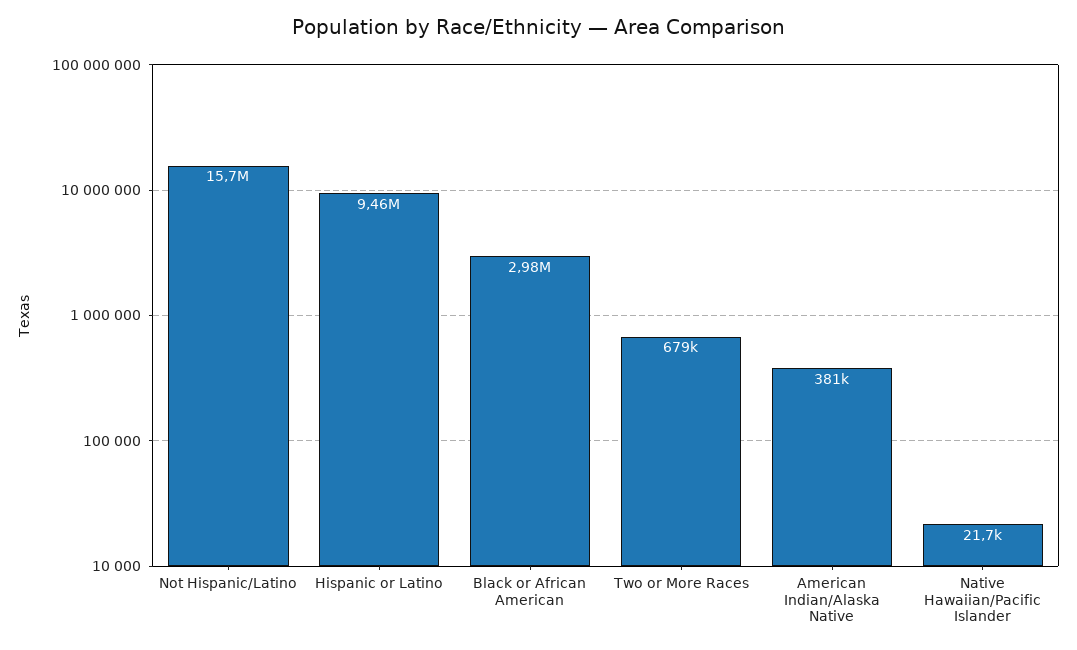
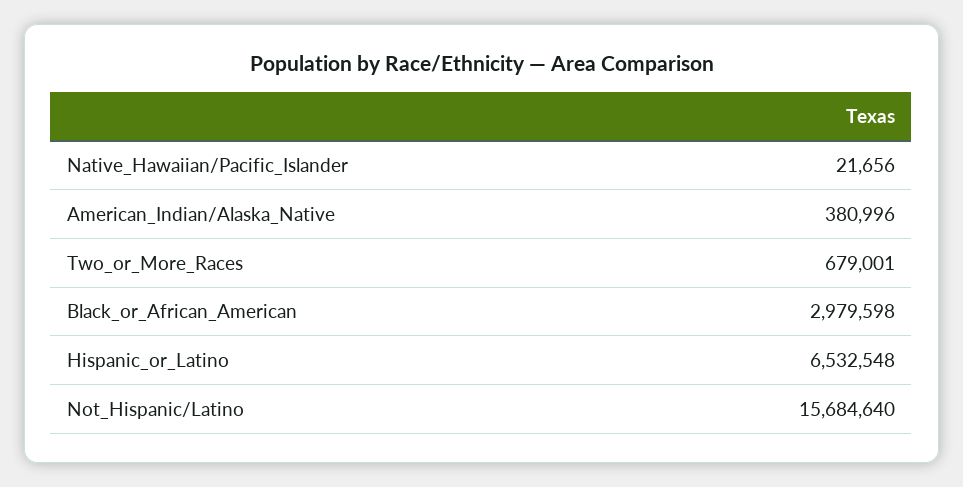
Hispanic or Latino: 9460000 -> 6532548

